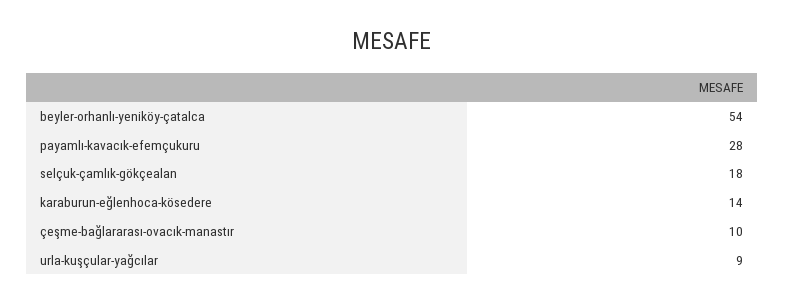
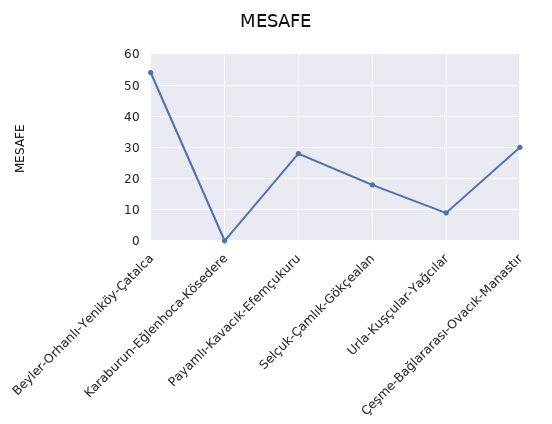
karaburun-eğlenhoca-kösedere: 14 -> 0
çeşme-bağlararası-ovacık-manastır: 10 -> 30

